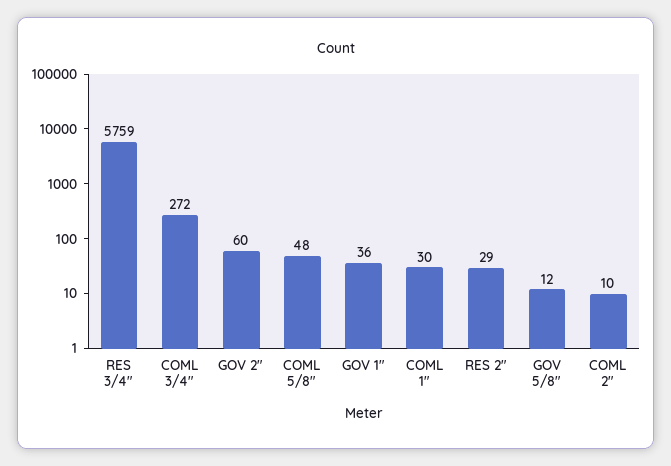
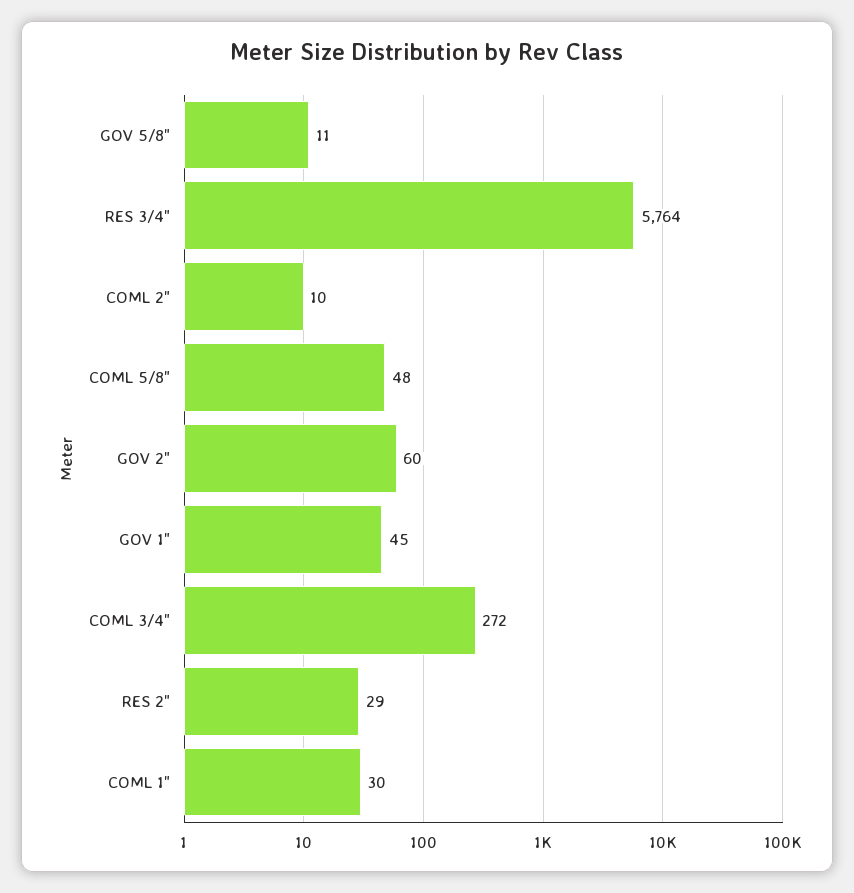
RES 3/4": 5759 -> 5764
GOV 1": 36 -> 45
GOV 5/8": 12 -> 11

